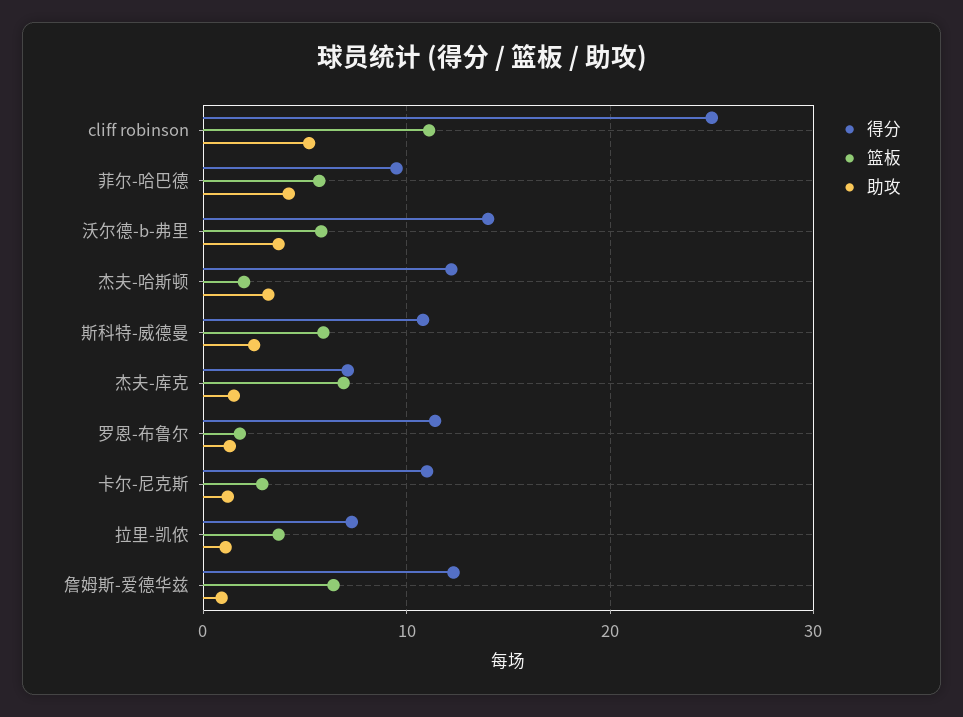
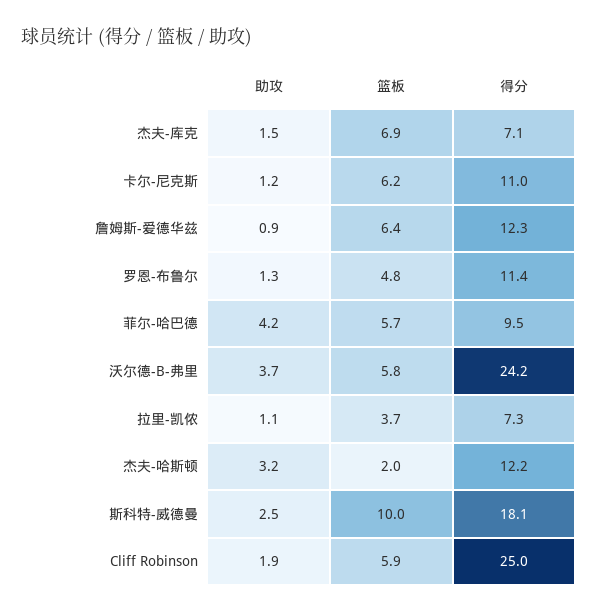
篮板, cliff robinson: 11 -> 5.9
助攻, cliff robinson: 5 -> 1.9
得分, 沃尔德-b-弗里: 14 -> 24.2
得分, 斯科特-威德曼: 11 -> 18.1
篮板, 斯科特-威德曼: 6 -> 10
篮板, 罗恩-布鲁尔: 2 -> 4.8
篮板, 卡尔-尼克斯: 3 -> 6.2

